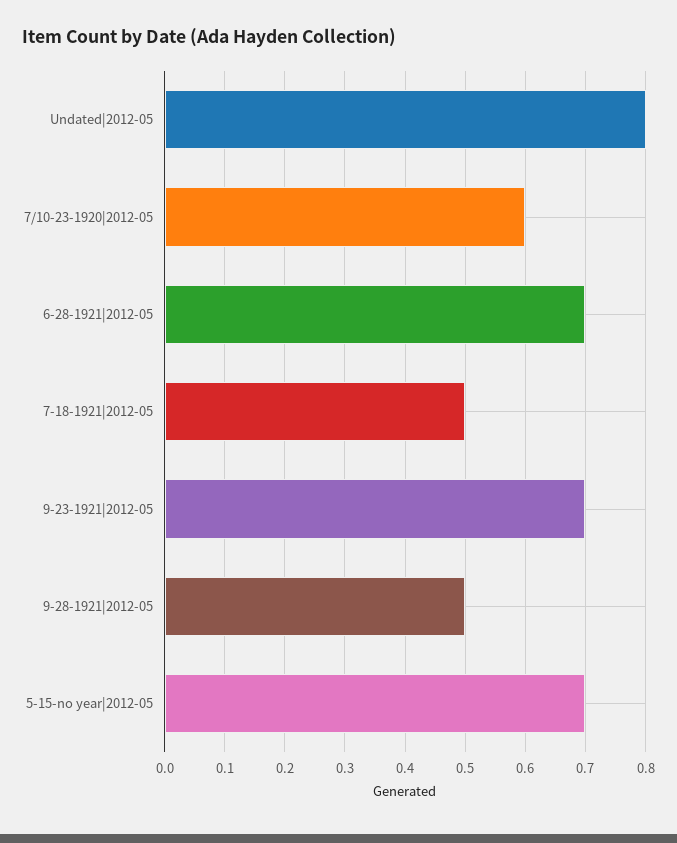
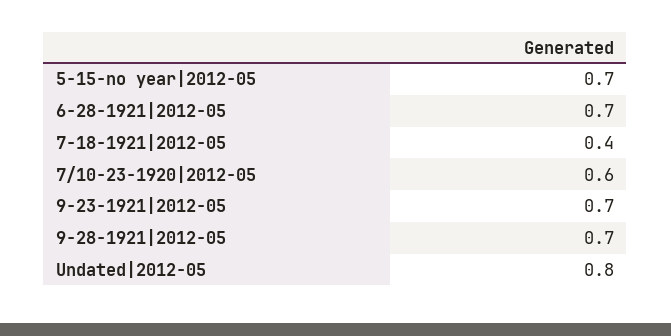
7-18-1921|2012-05: 0.5 -> 0.4
9-28-1921|2012-05: 0.5 -> 0.7

